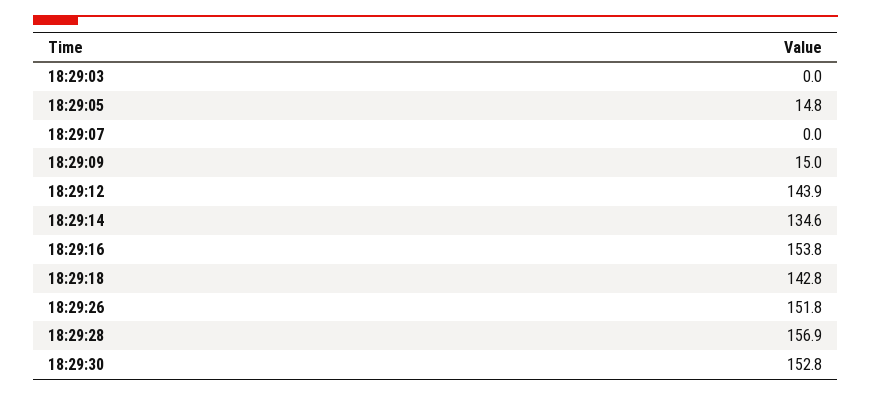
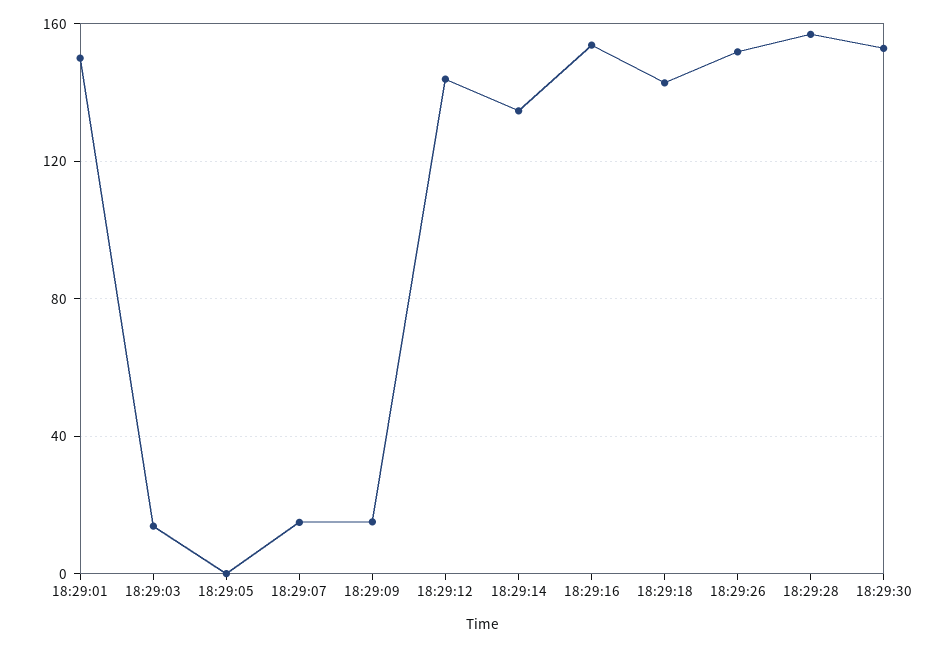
18:29:03: 0 -> 15
18:29:05: 14.8 -> 0
18:29:07: 0 -> 15
18:29:01: none -> 150

